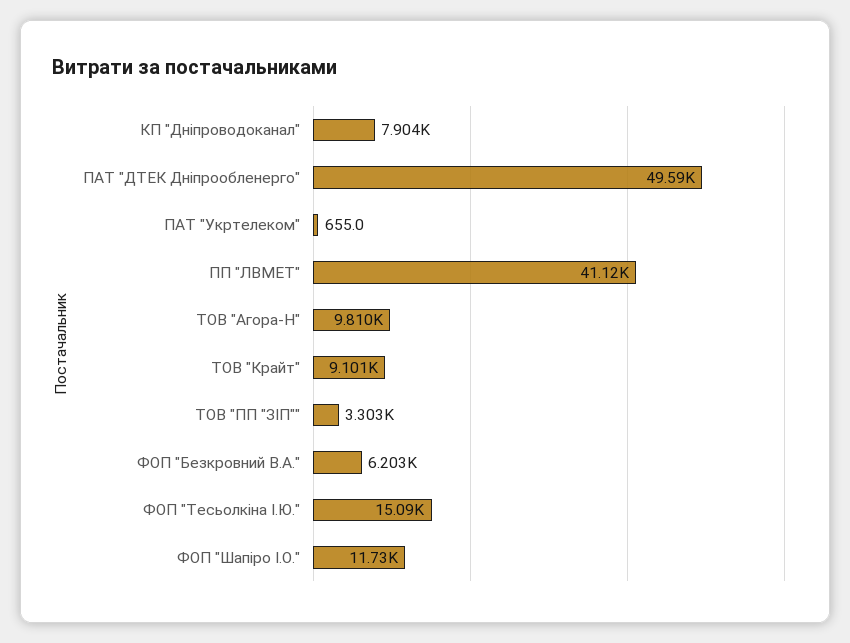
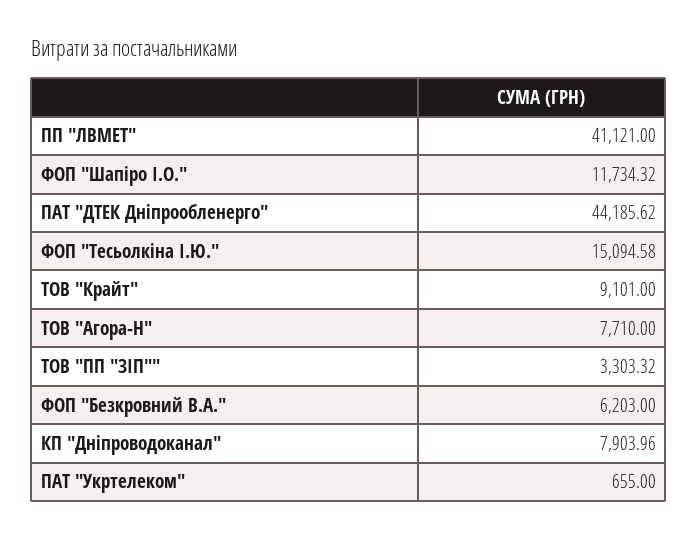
ПАТ "ДТЕК Дніпрообленерго": 49590 -> 44185.62
ТОВ "Агора-Н": 9810 -> 7710

